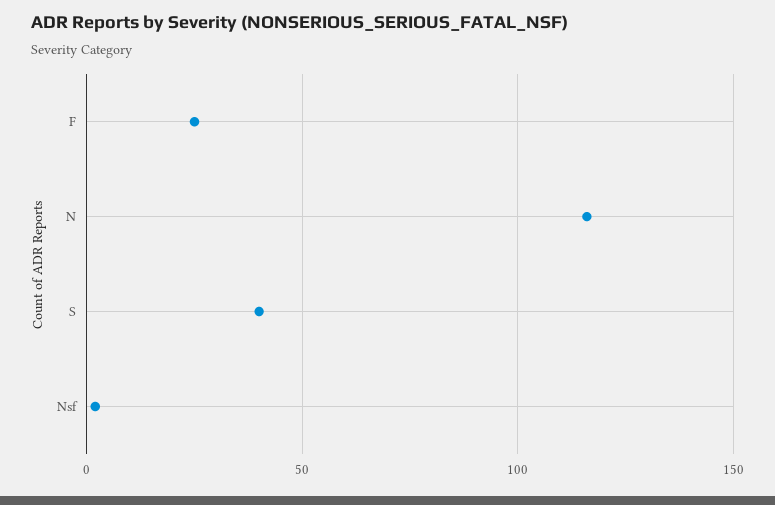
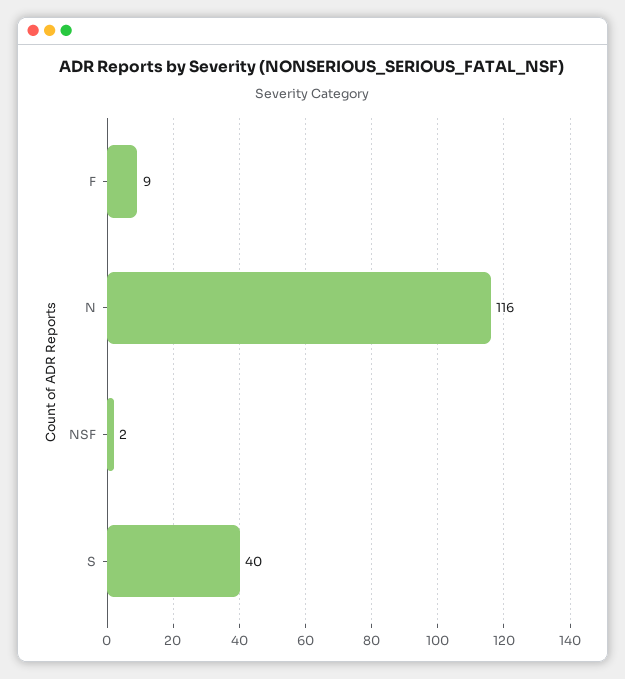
F: 25 -> 9

